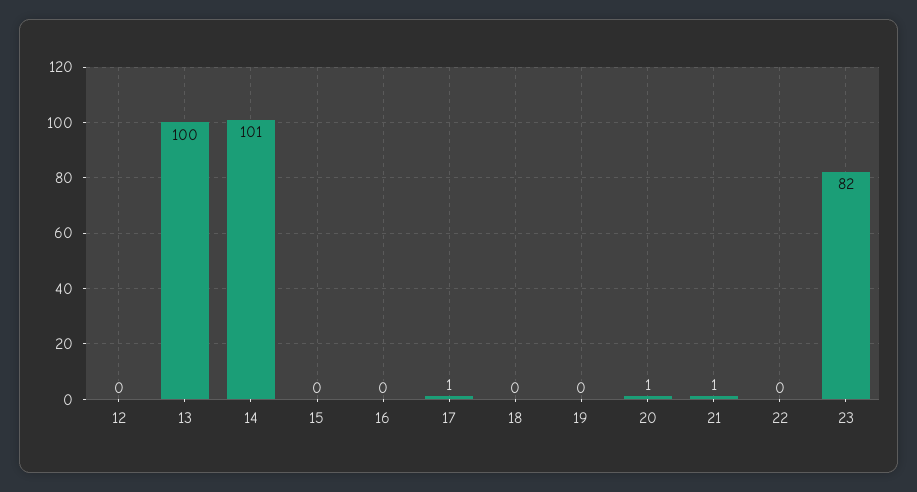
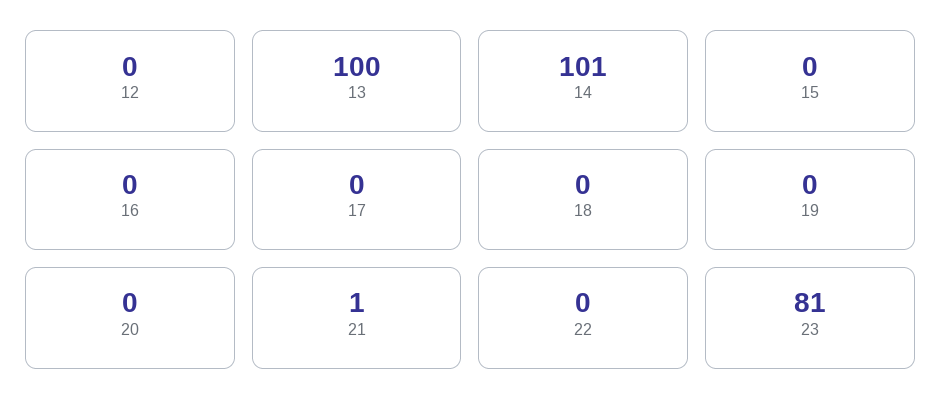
17: 1 -> 0
20: 1 -> 0
23: 82 -> 81

